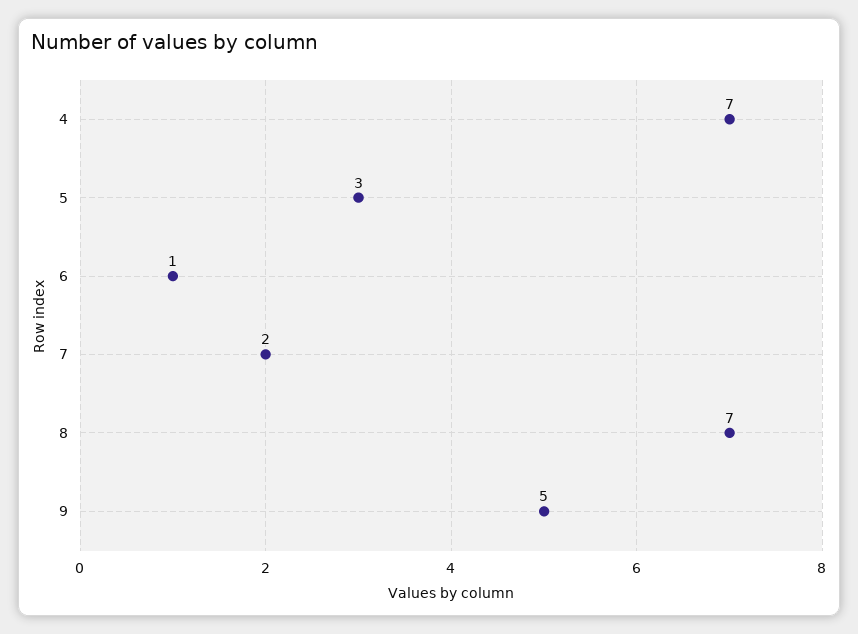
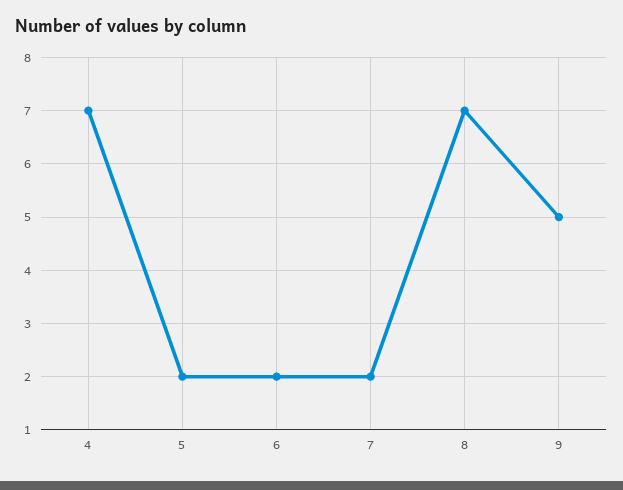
5: 3 -> 2
6: 1 -> 2

